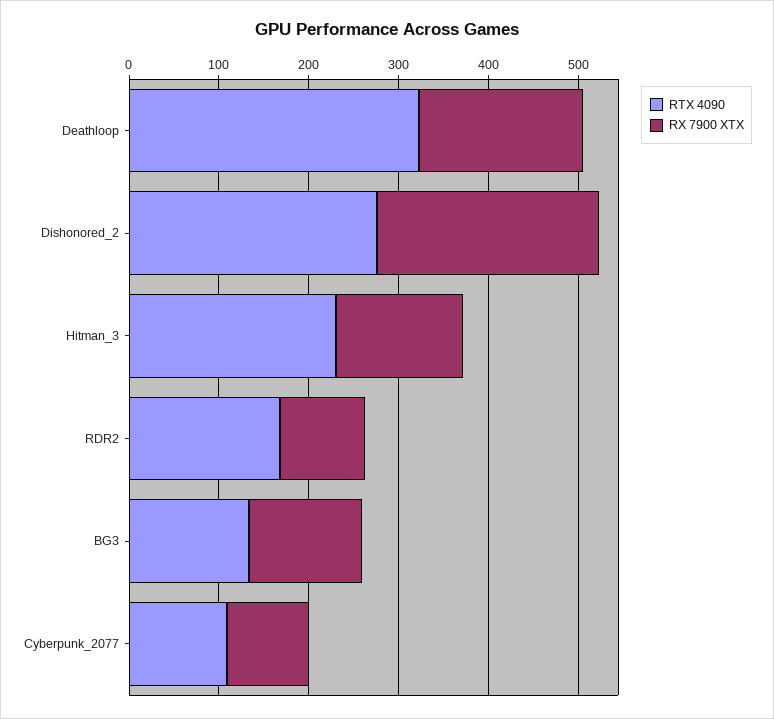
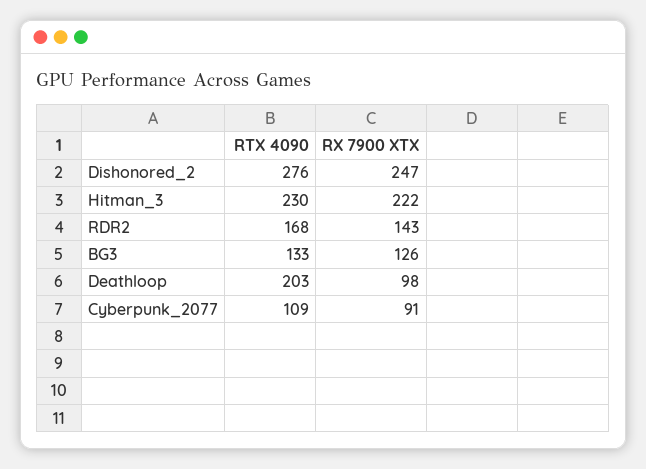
RTX 4090, Deathloop: 320 -> 203
RX 7900 XTX, Deathloop: 180 -> 98
RX 7900 XTX, Hitman_3: 140 -> 222
RX 7900 XTX, RDR2: 100 -> 143

